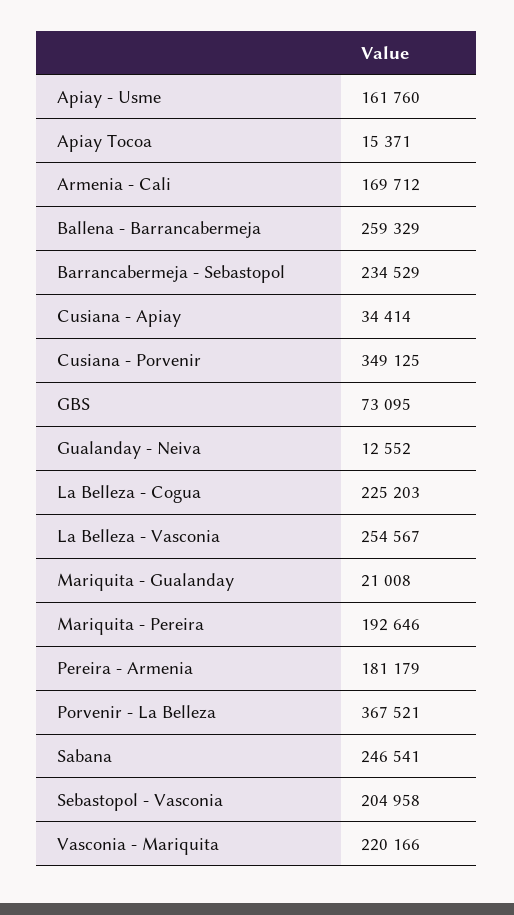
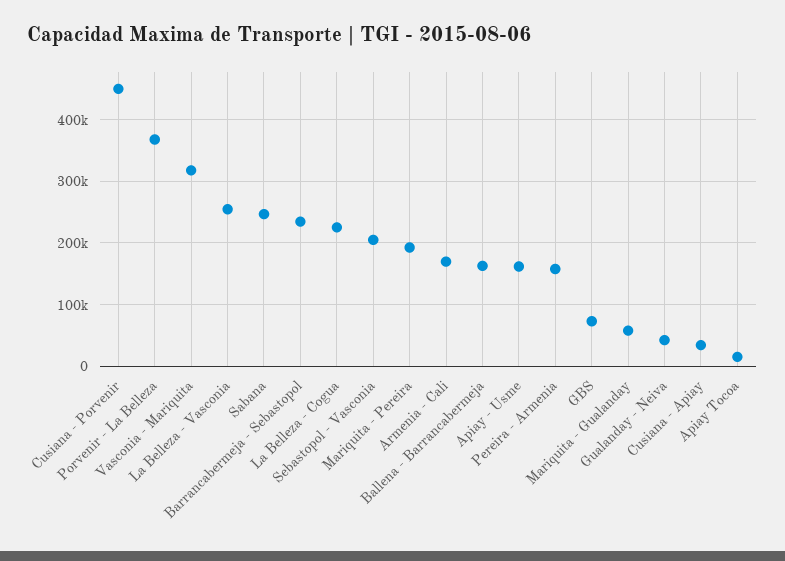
Ballena - Barrancabermeja: 259329 -> 160000
Cusiana - Porvenir: 349125 -> 450000
Gualanday - Neiva: 12552 -> 40000
Mariquita - Gualanday: 21008 -> 60000
Pereira - Armenia: 181179 -> 160000
Vasconia - Mariquita: 220166 -> 320000

